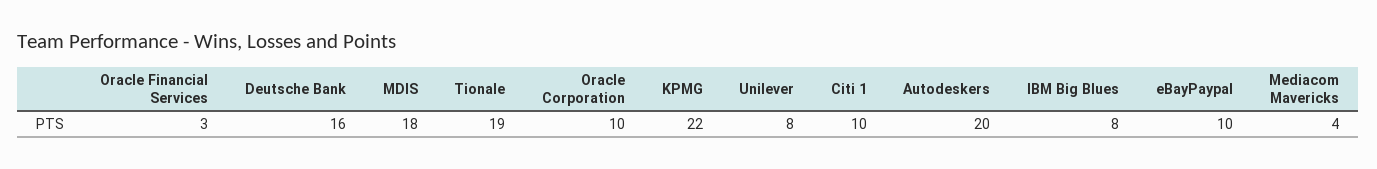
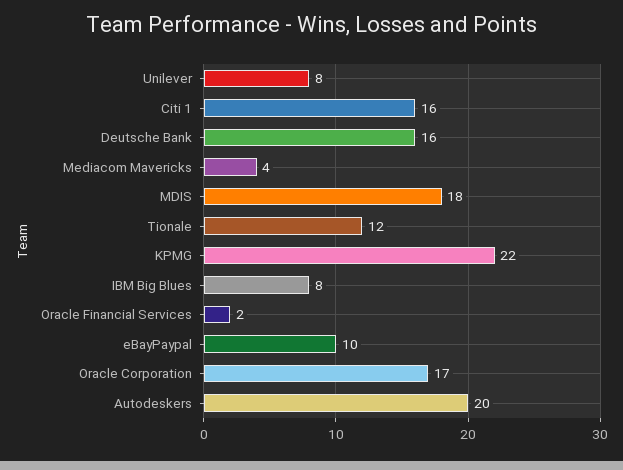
Oracle Financial Services: 3 -> 2
Tionale: 19 -> 12
Oracle Corporation: 10 -> 17
Citi 1: 10 -> 16

